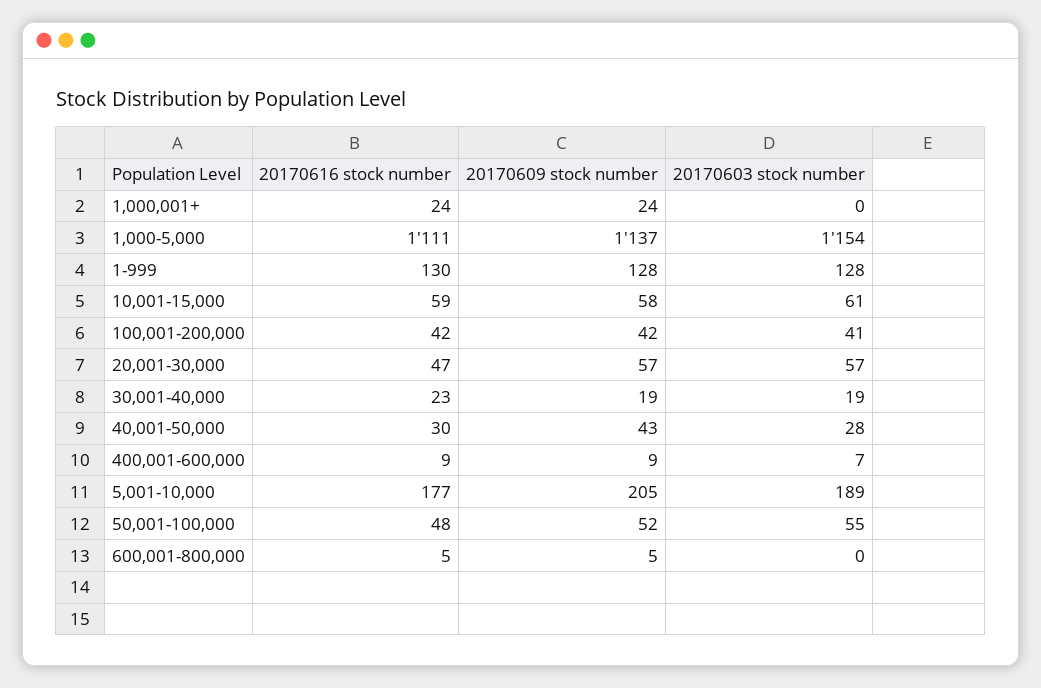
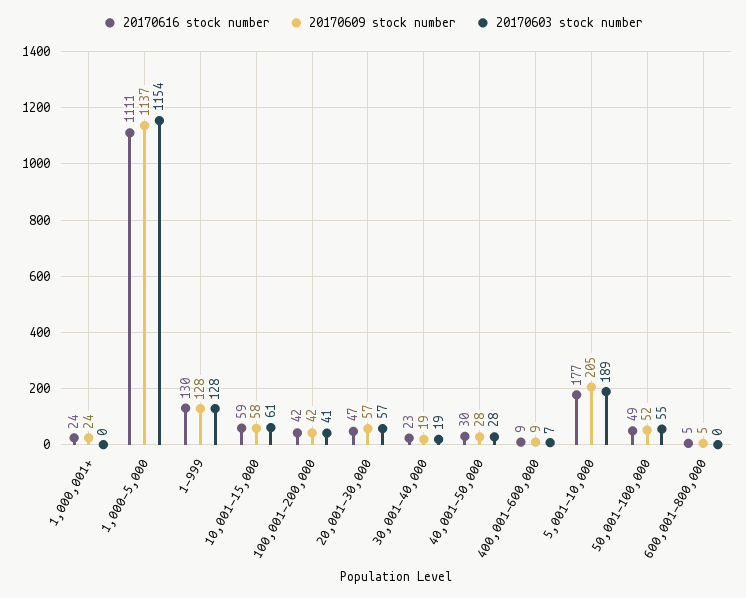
20170609 stock number, 40,001-50,000: 43 -> 28
20170616 stock number, 50,001-100,000: 48 -> 49

